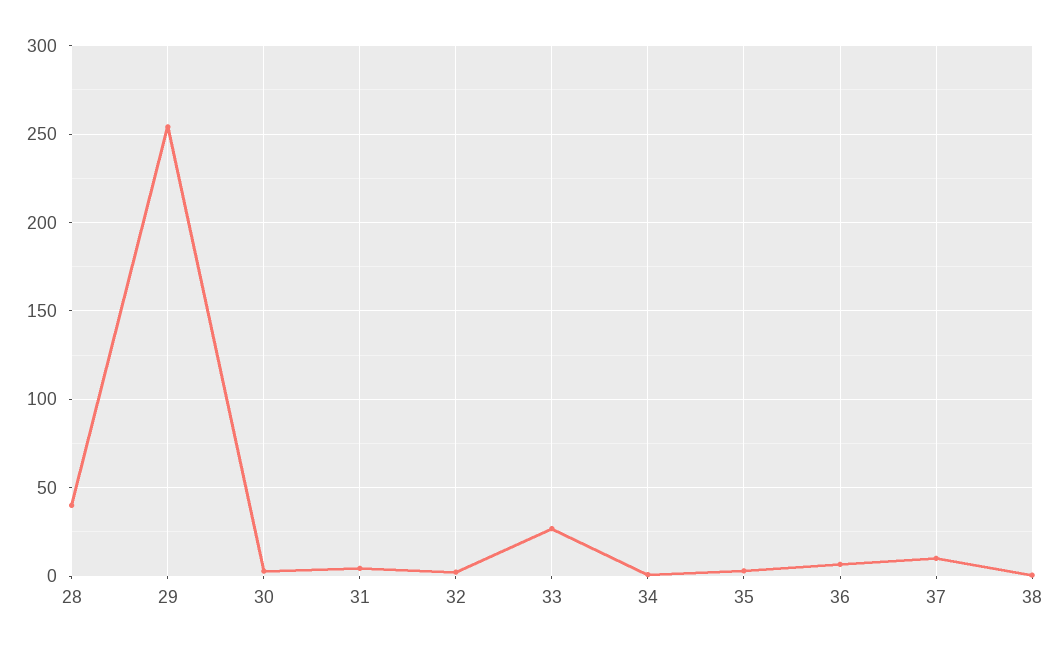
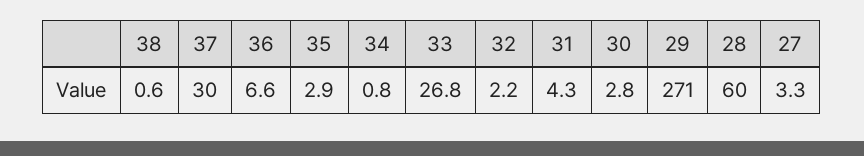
28: 40 -> 60
29: 255 -> 271
37: 10 -> 30
27: none -> 3.3

